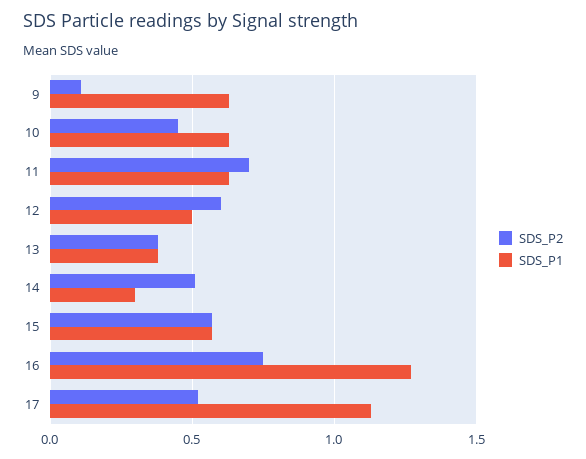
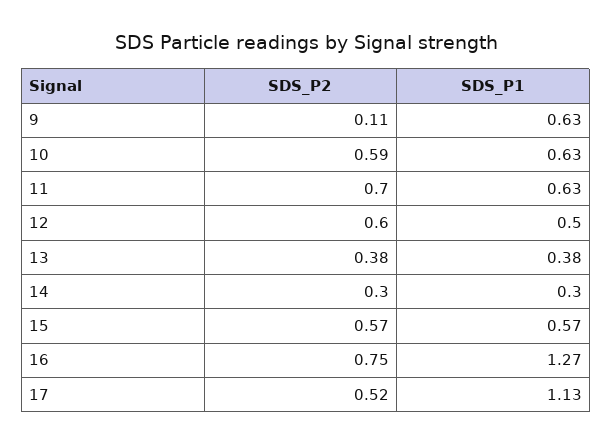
SDS_P2, 10: 0.45 -> 0.59
SDS_P2, 14: 0.5 -> 0.3

